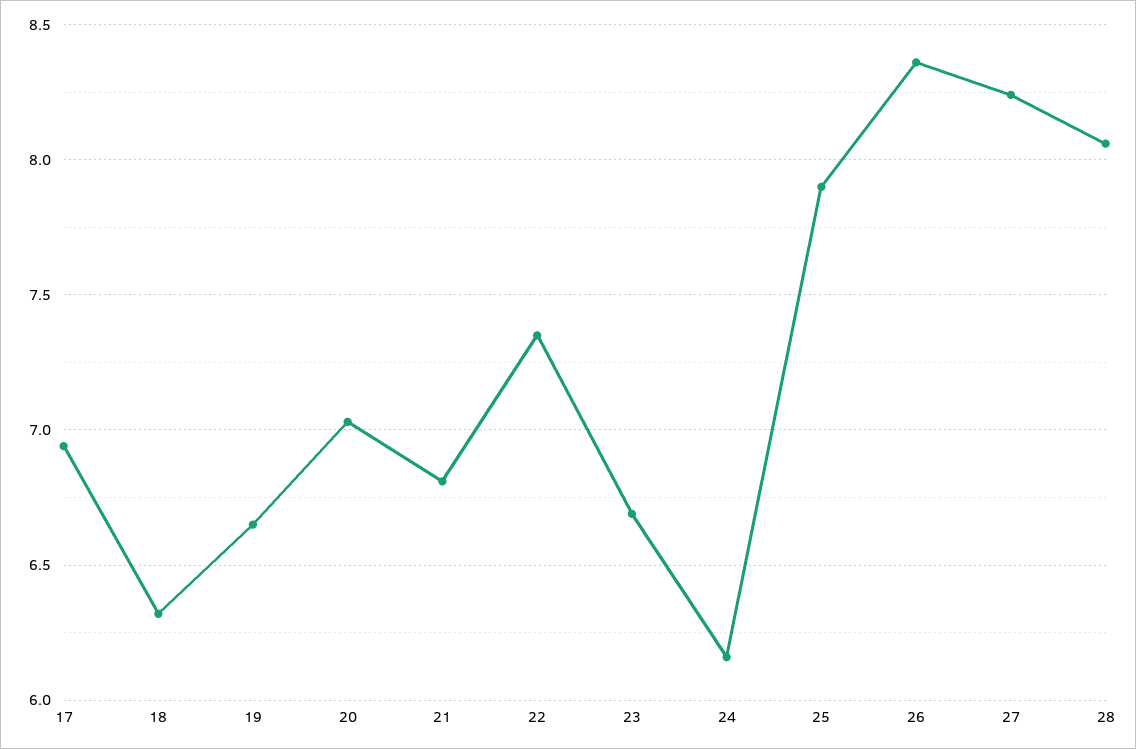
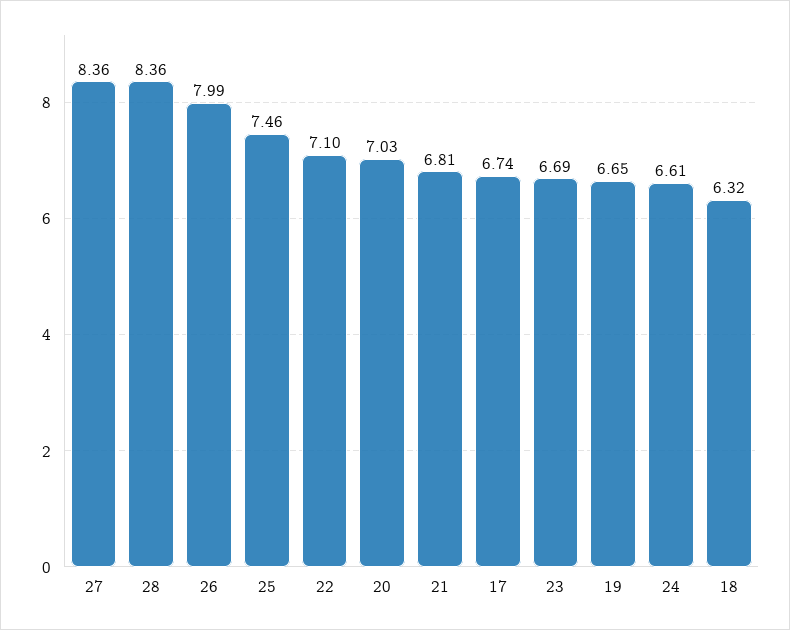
17: 6.95 -> 6.74
22: 7.35 -> 7.1
24: 6.15 -> 6.61
25: 7.9 -> 7.46
26: 8.35 -> 7.99
27: 8.25 -> 8.36
28: 8.05 -> 8.36

